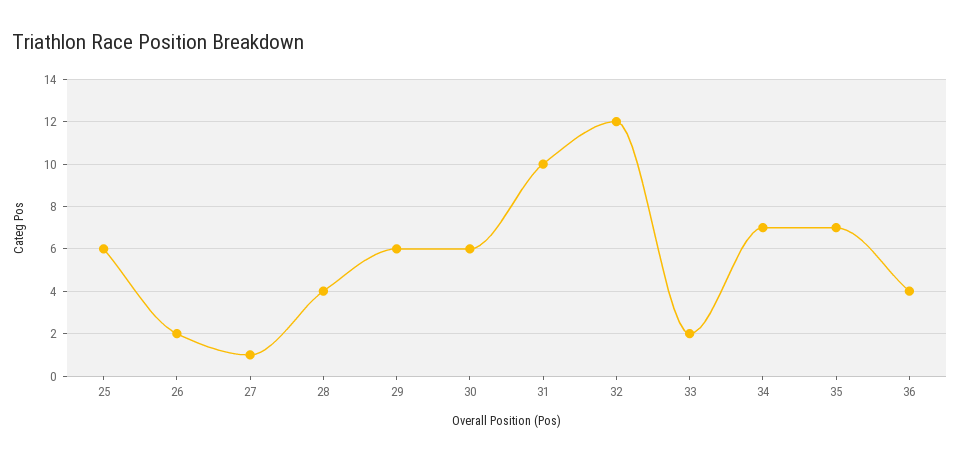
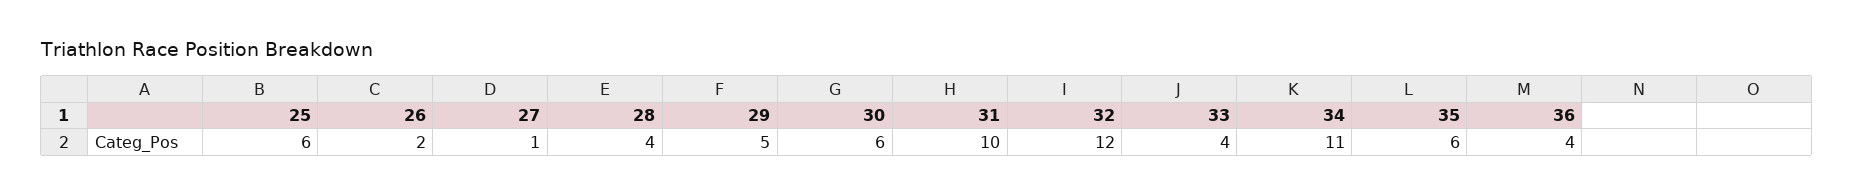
29: 6 -> 5
33: 2 -> 4
34: 7 -> 11
35: 7 -> 6

